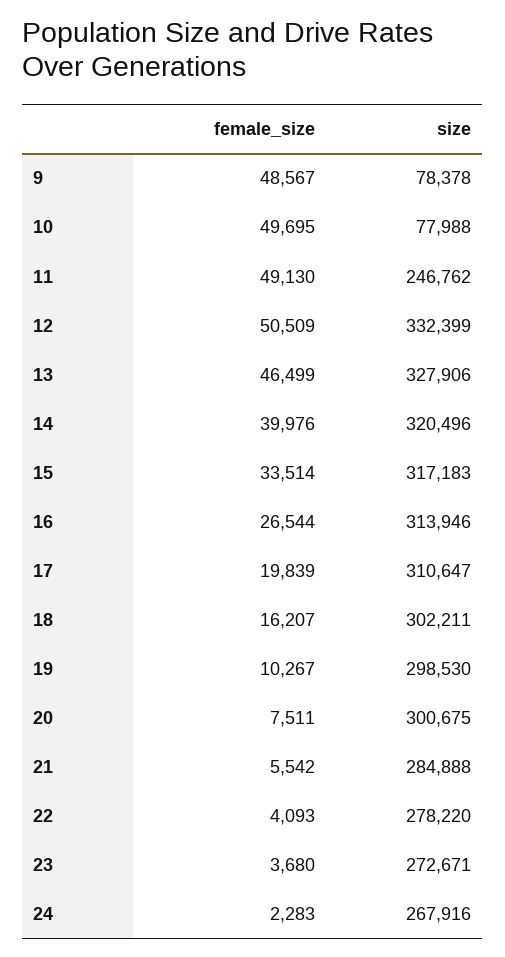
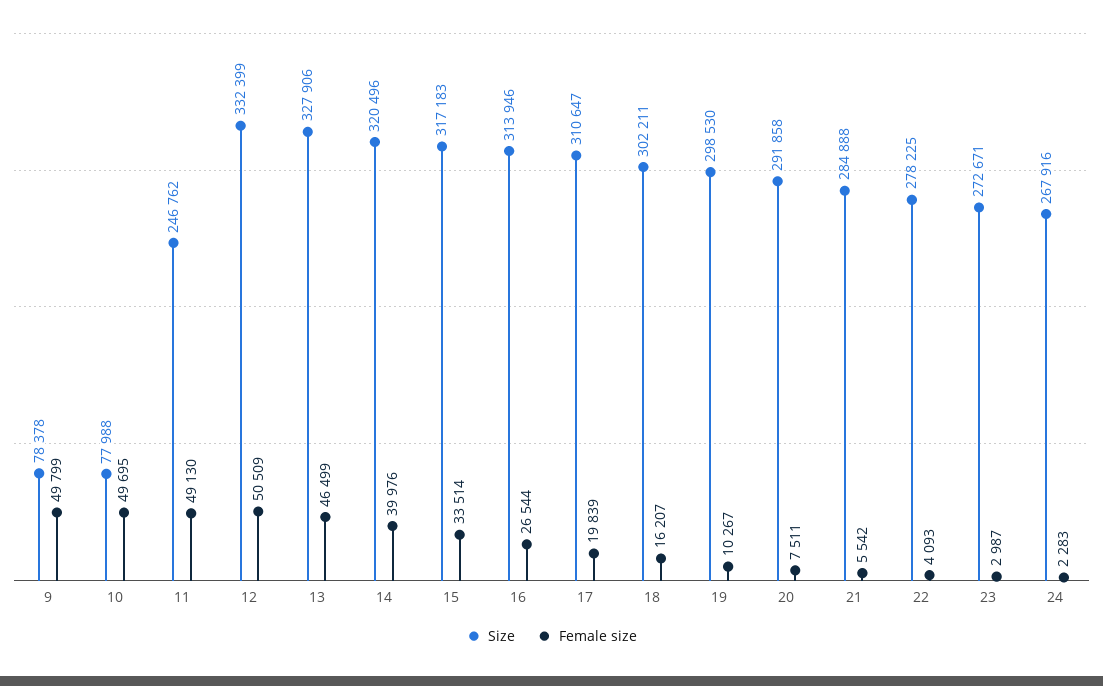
female_size, 9: 48567 -> 49799
size, 20: 300675 -> 291858
size, 22: 278220 -> 278225
female_size, 23: 3680 -> 2987

